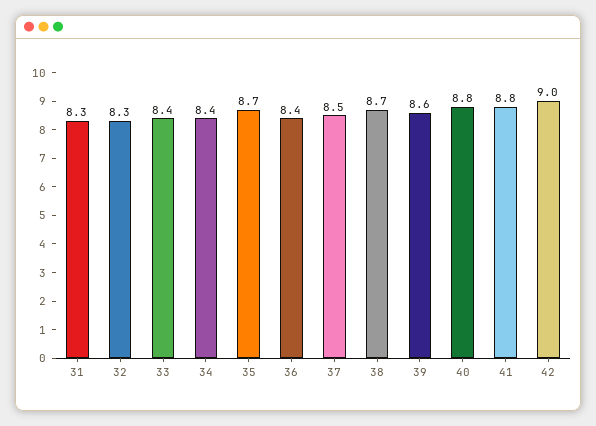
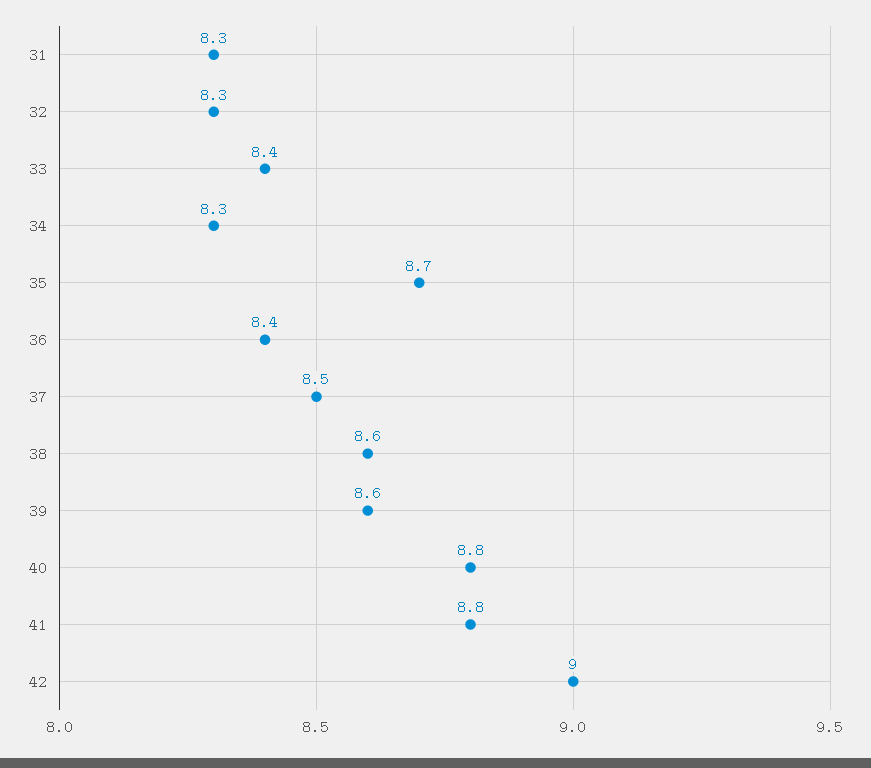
34: 8.4 -> 8.3
38: 8.7 -> 8.6

